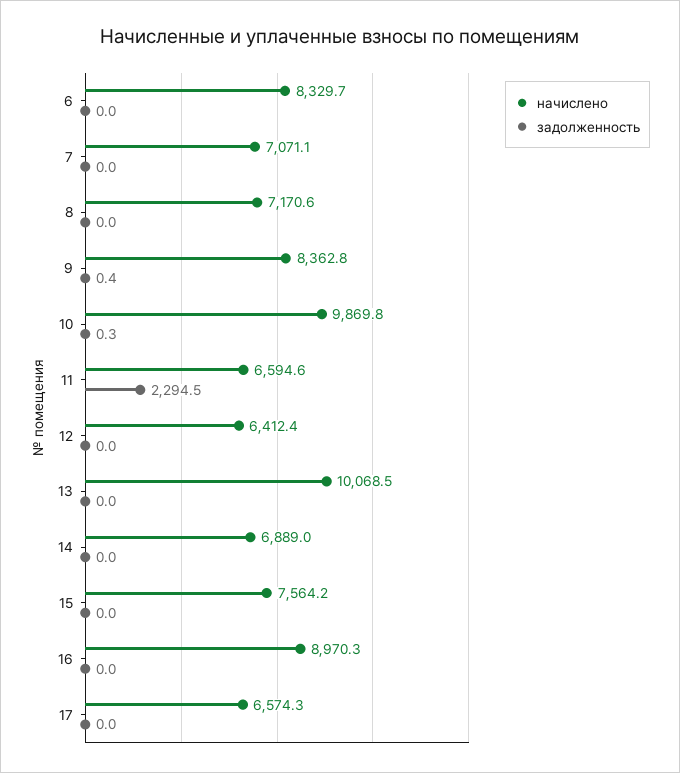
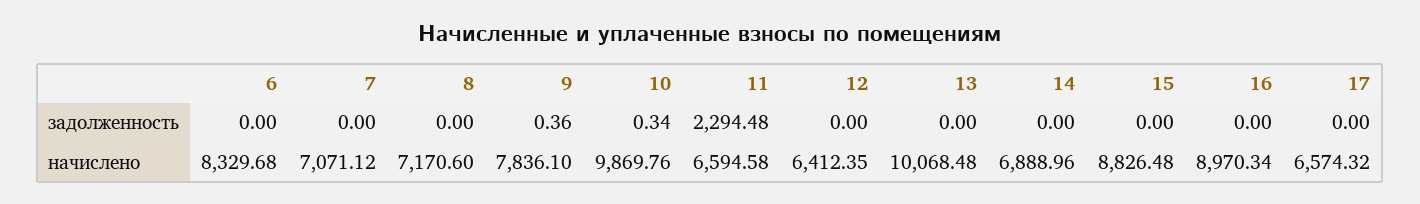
начислено, 9: 8362.8 -> 7836.1
начислено, 15: 7564.2 -> 8826.48

